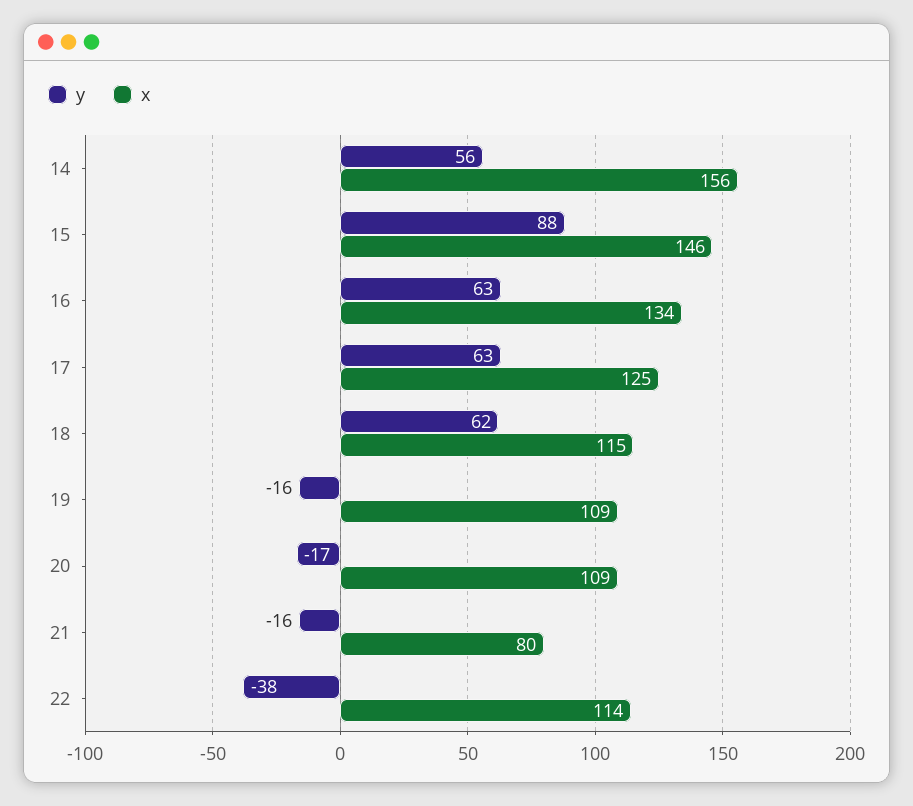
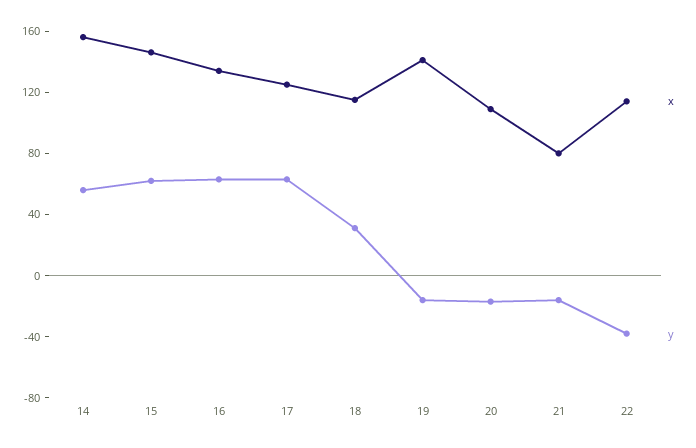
y, 15: 88 -> 60
y, 18: 62 -> 30
x, 19: 109 -> 140

